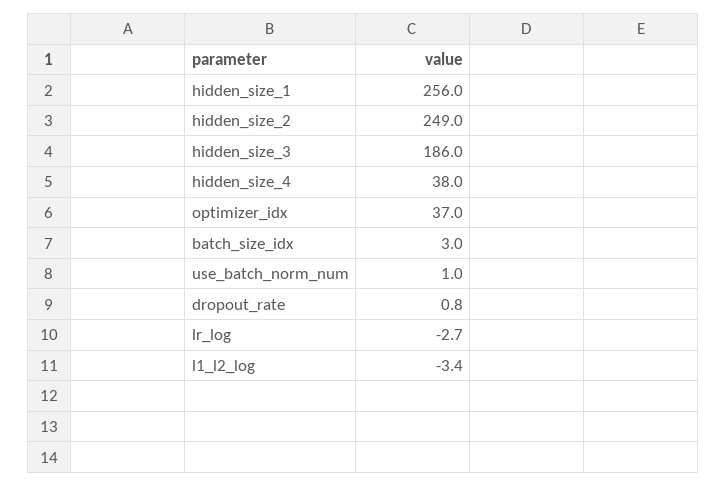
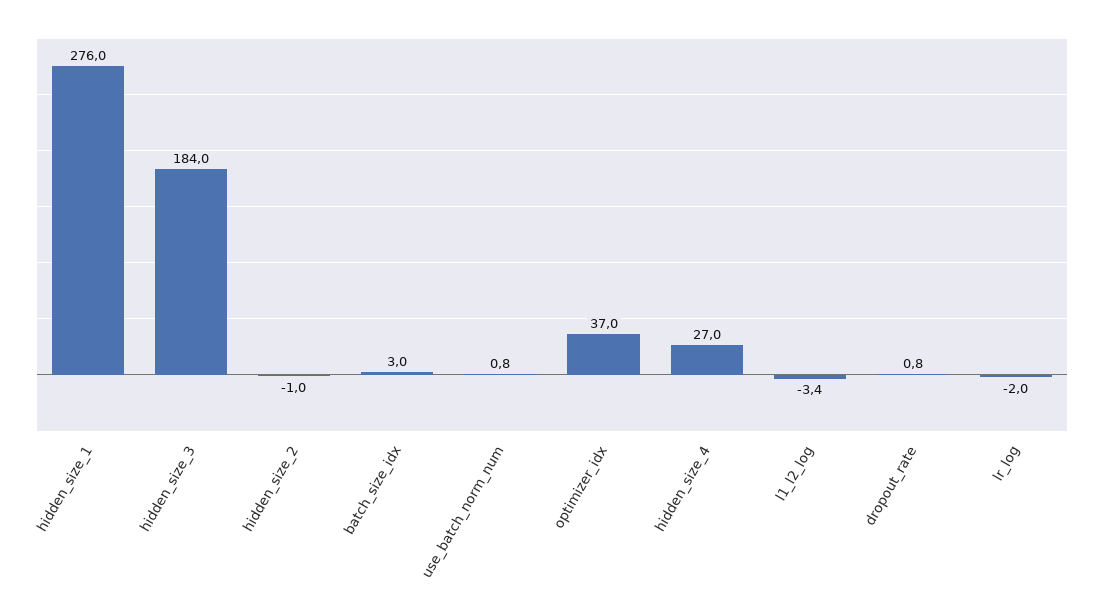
hidden_size_1: 256 -> 276
hidden_size_2: 249 -> -1
hidden_size_3: 186 -> 184
hidden_size_4: 38 -> 27
use_batch_norm_num: 1 -> 0.8
lr_log: -2.7 -> -2

